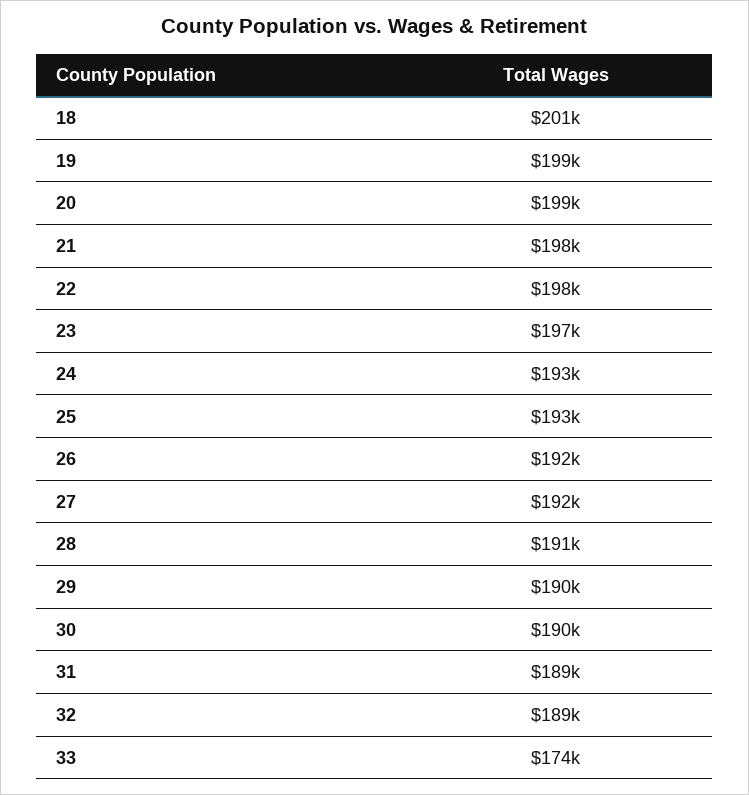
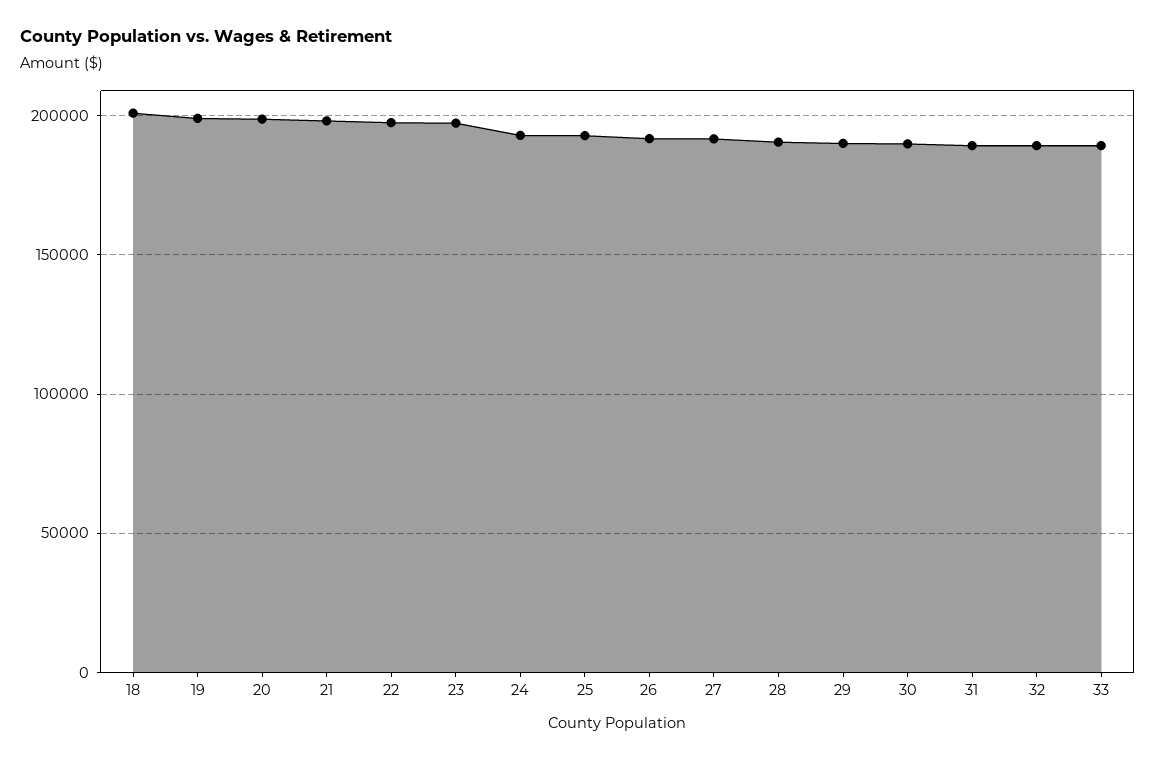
33: 174000 -> 190000

